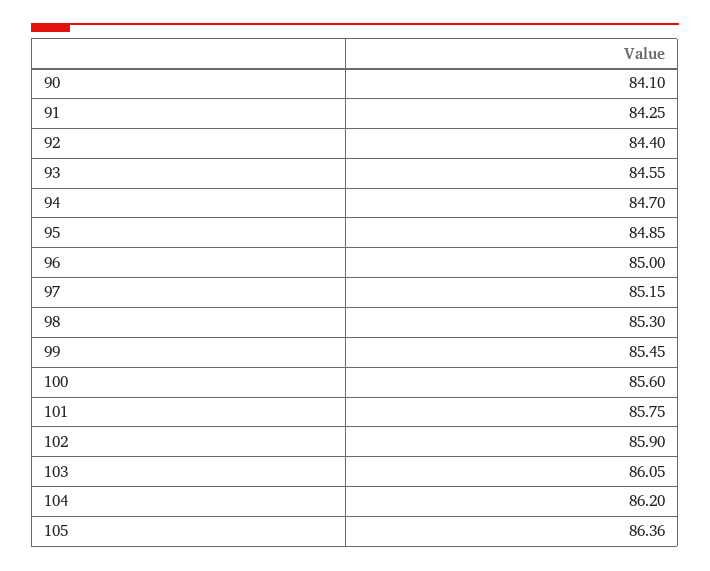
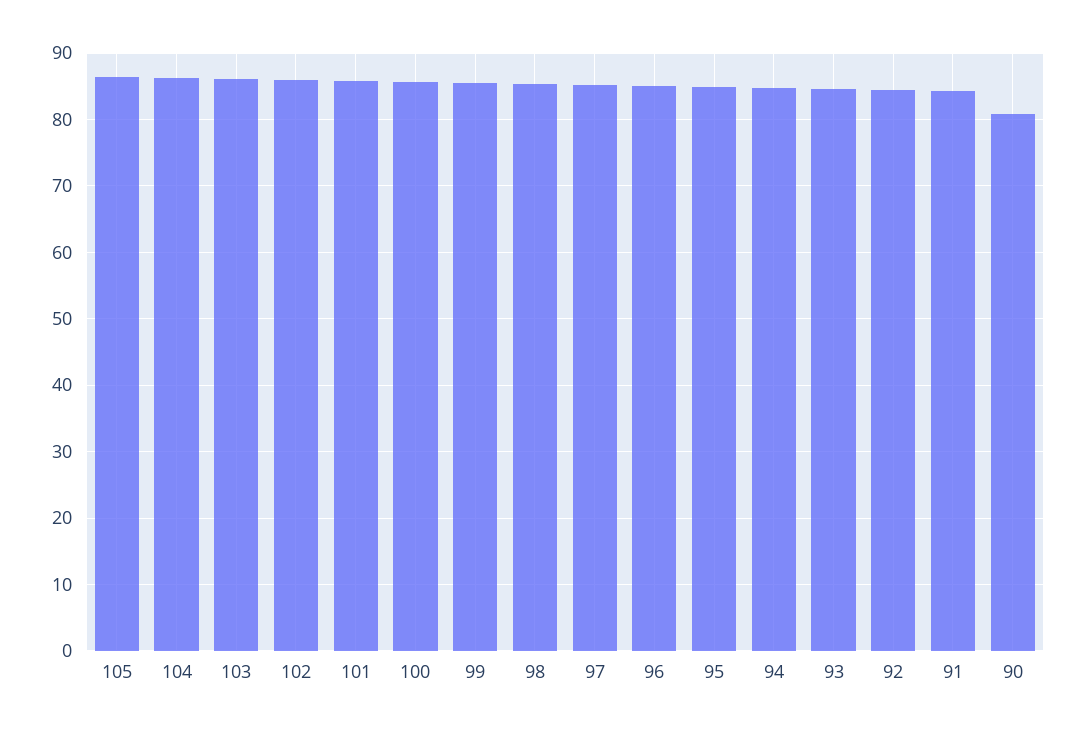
90: 84.1 -> 81

